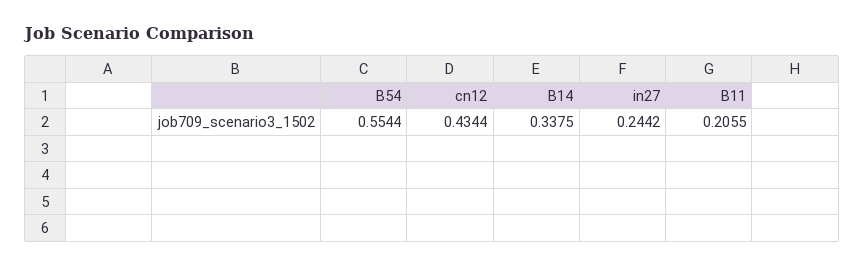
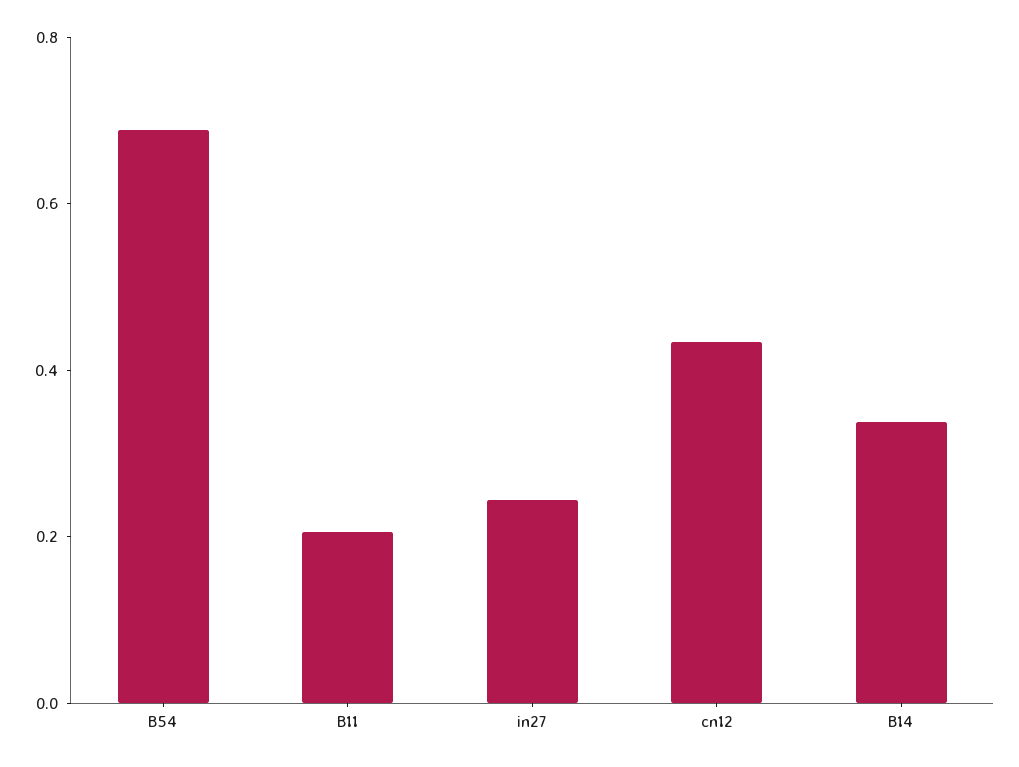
B54: 0.5544 -> 0.7

